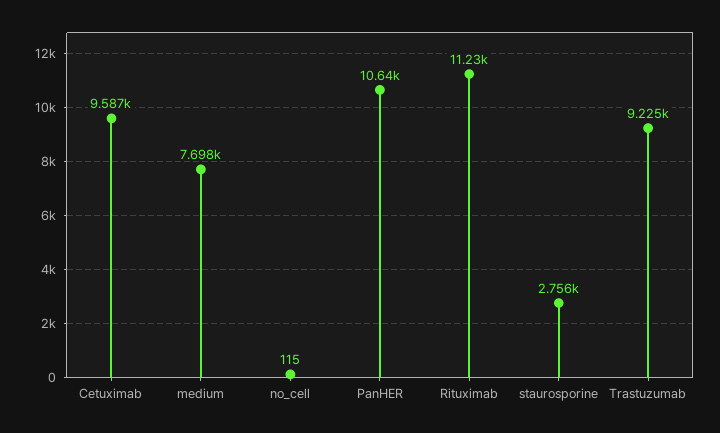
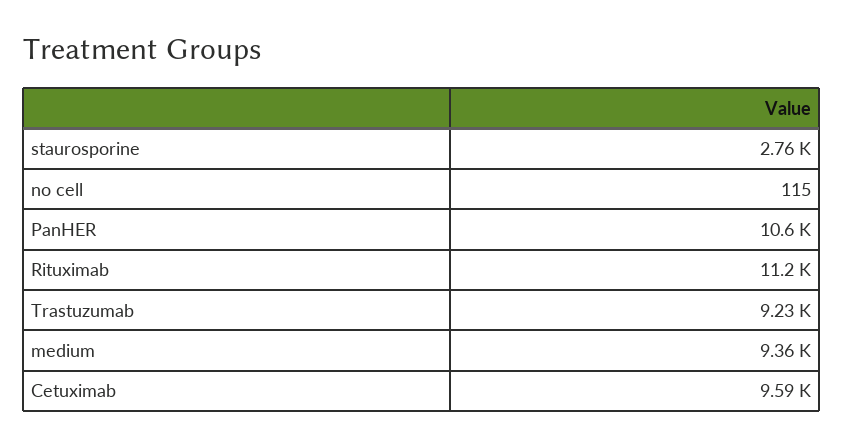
medium: 7698 -> 9360

